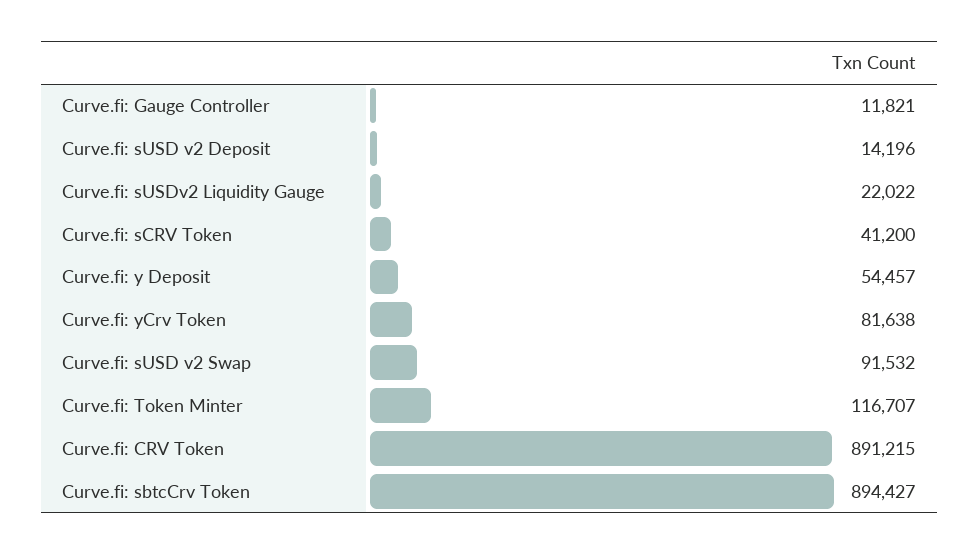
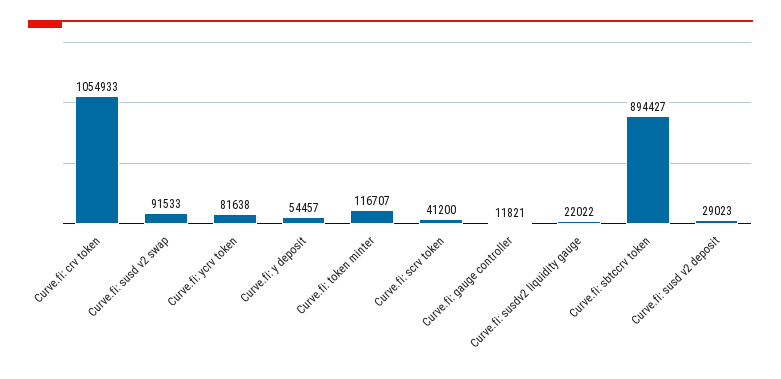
Curve.fi: sUSD v2 Deposit: 14196 -> 29023
Curve.fi: sUSD v2 Swap: 91532 -> 91533
Curve.fi: CRV Token: 891215 -> 1054933

